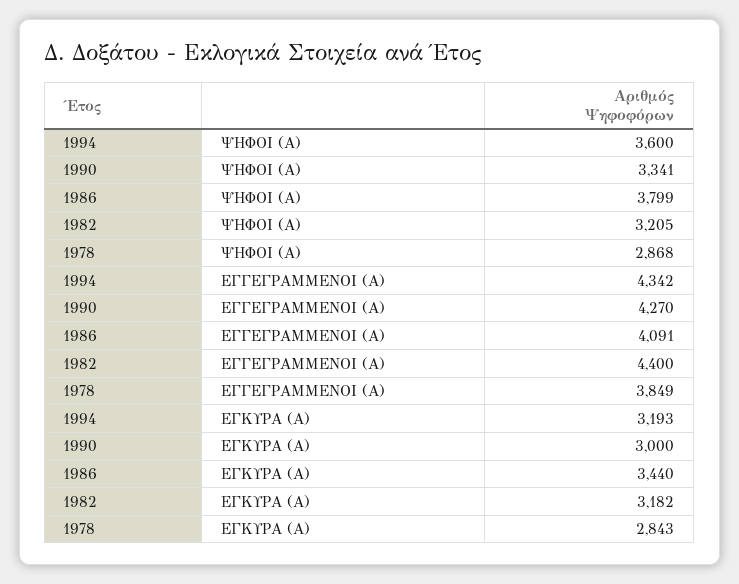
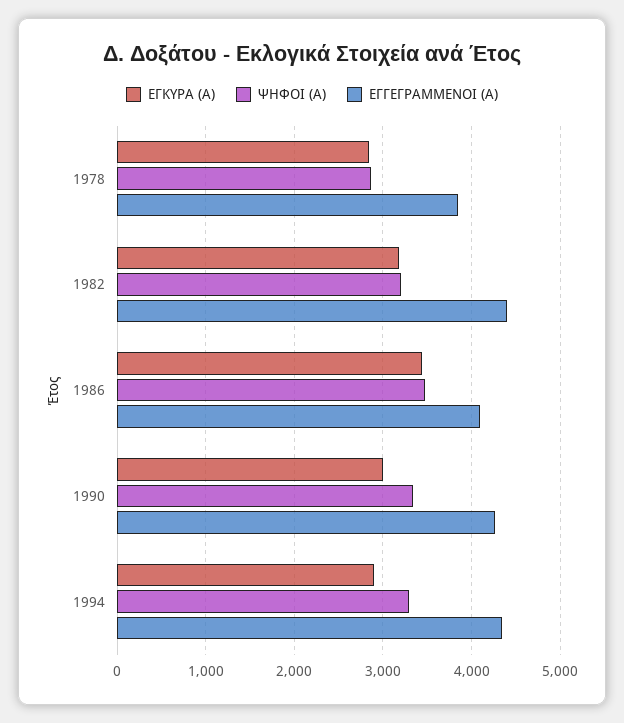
ΨΗΦΟΙ (Α), 1994: 3600 -> 3300
ΨΗΦΟΙ (Α), 1986: 3799 -> 3500
ΕΓΚΥΡΑ (Α), 1994: 3193 -> 2900

